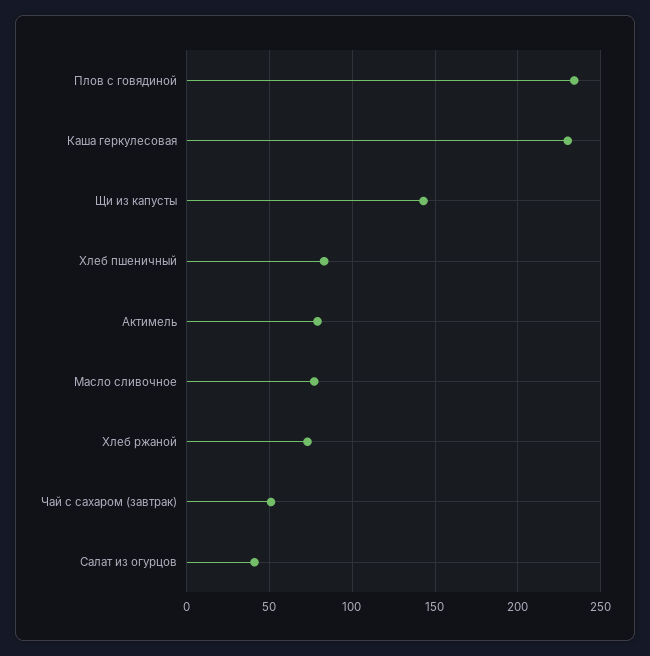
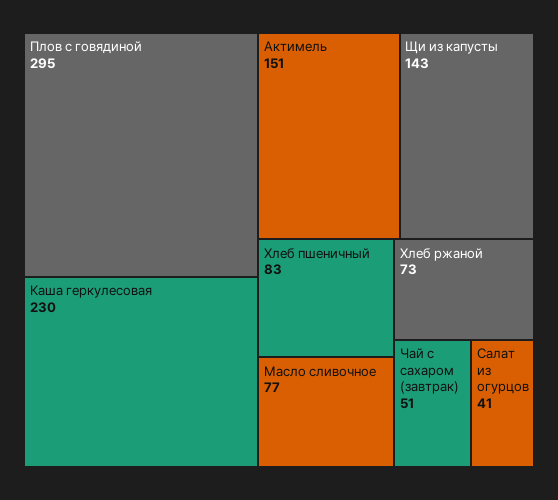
Плов с говядиной: 235 -> 295
Актимель: 80 -> 151

